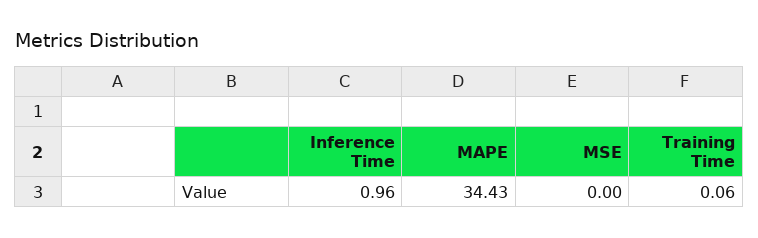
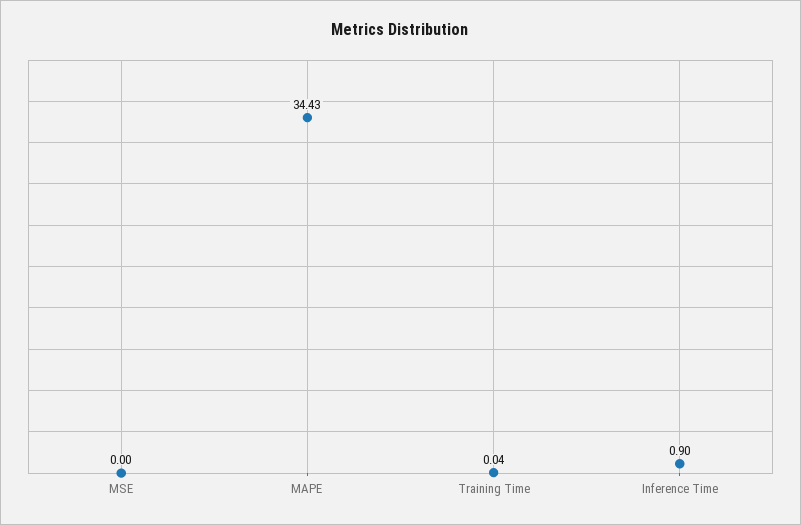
Inference Time: 0.96 -> 0.9
Training Time: 0.06 -> 0.04

